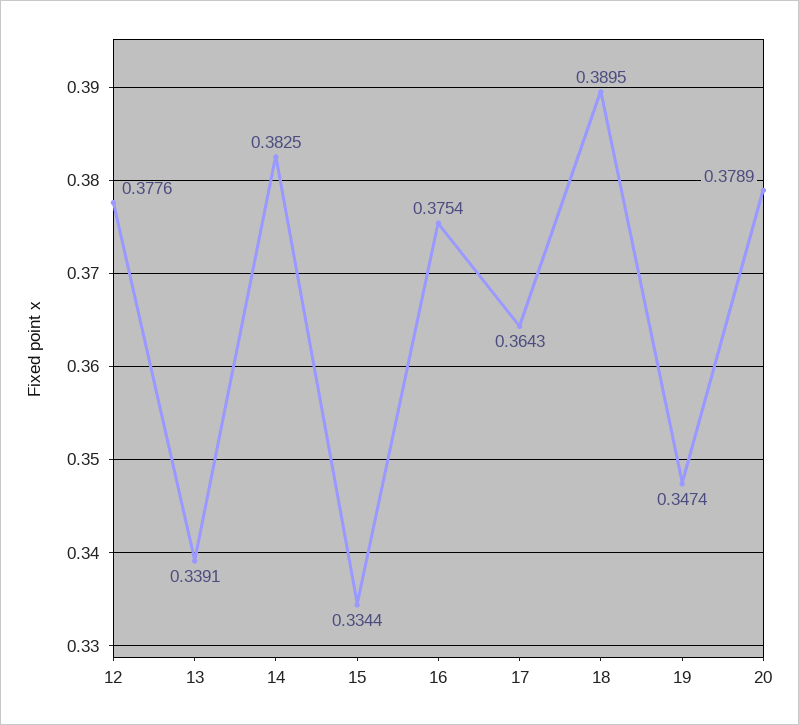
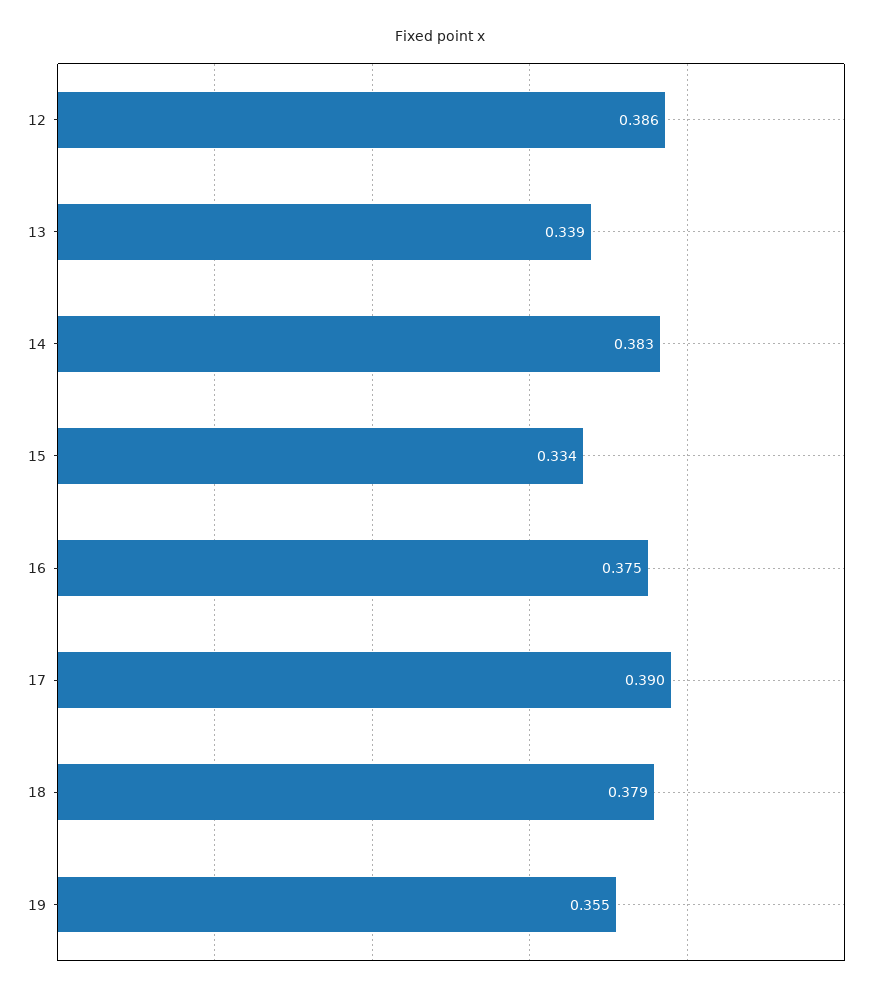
12: 0.3776 -> 0.386
17: 0.3643 -> 0.39
18: 0.3895 -> 0.379
19: 0.3474 -> 0.355
20: 0.3789 -> none

